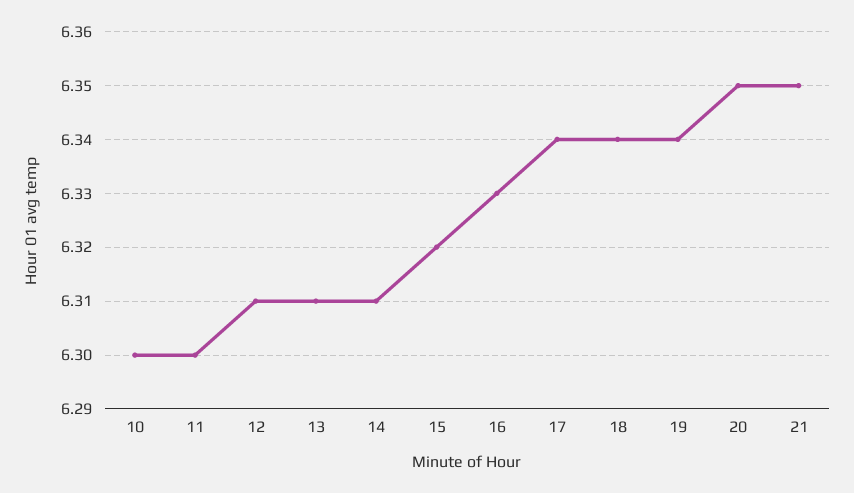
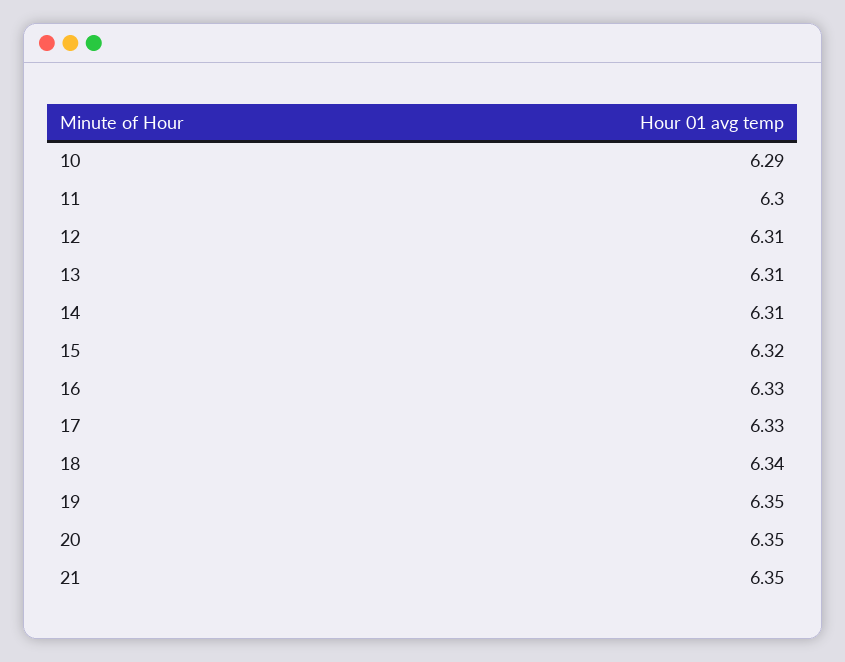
10: 6.3 -> 6.29
17: 6.34 -> 6.33
19: 6.34 -> 6.35

